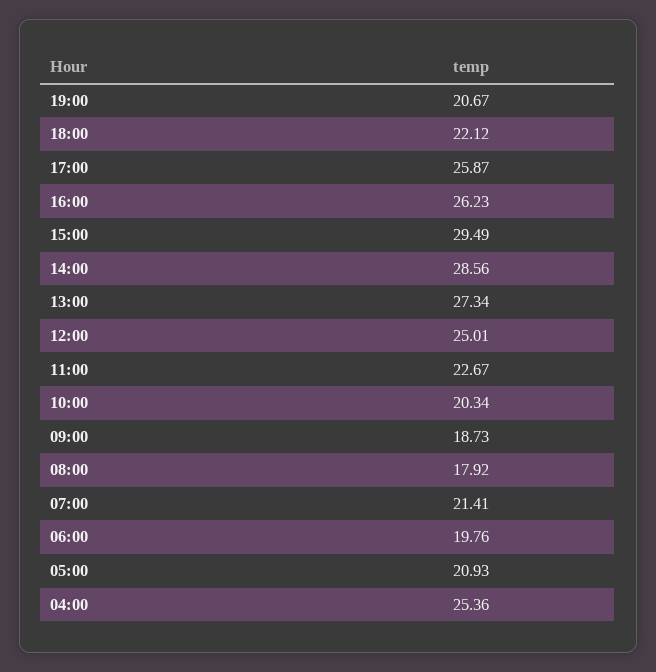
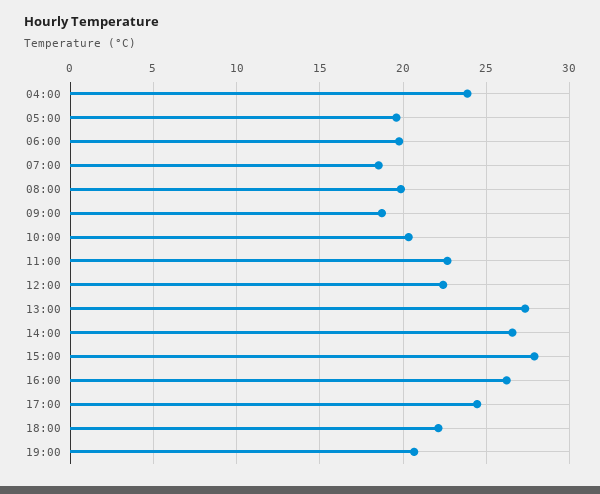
17:00: 25.87 -> 24.5
15:00: 29.49 -> 28
14:00: 28.56 -> 26.5
12:00: 25.01 -> 22.5
08:00: 17.92 -> 20
07:00: 21.41 -> 18.5
05:00: 20.93 -> 19.5
04:00: 25.36 -> 24

